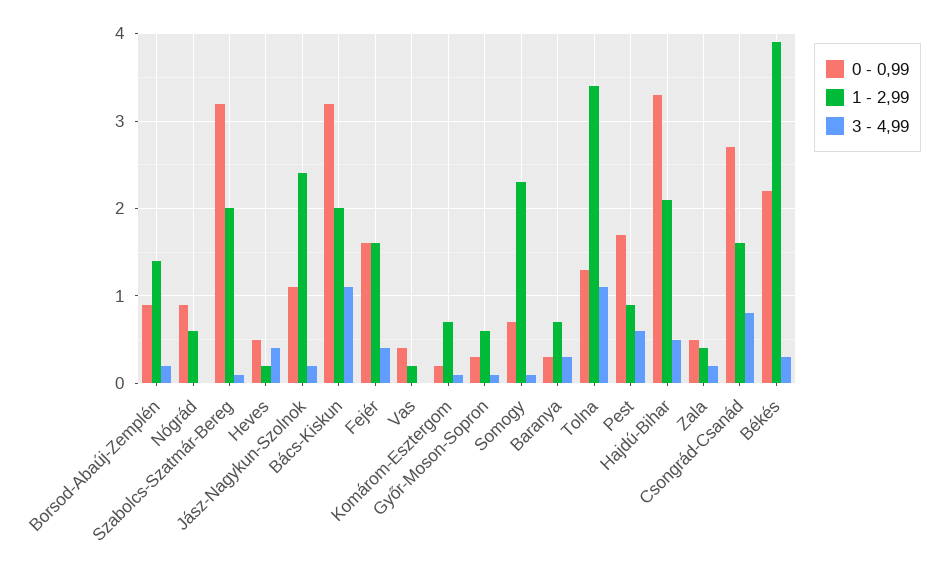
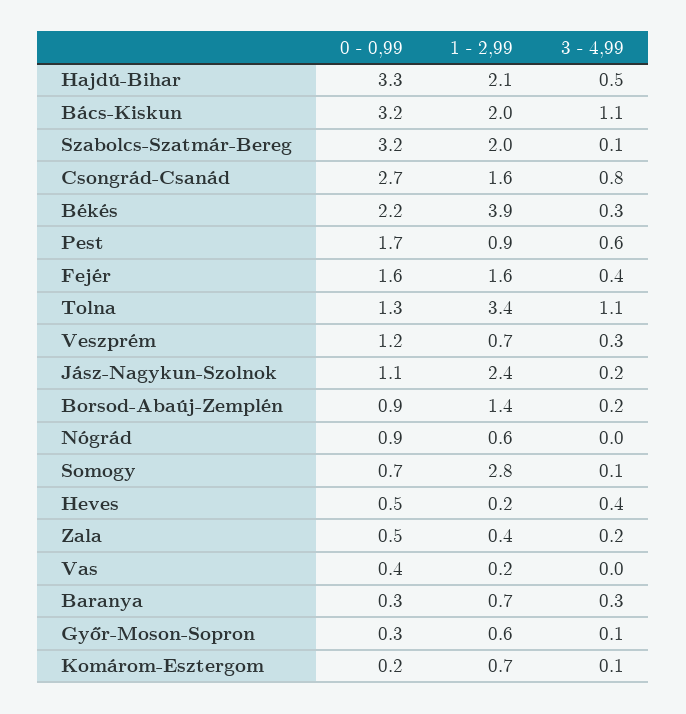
1 - 2,99, Somogy: 2.3 -> 2.8
0 - 0,99, Veszprém: none -> 1.2
1 - 2,99, Veszprém: none -> 0.7
3 - 4,99, Veszprém: none -> 0.3

